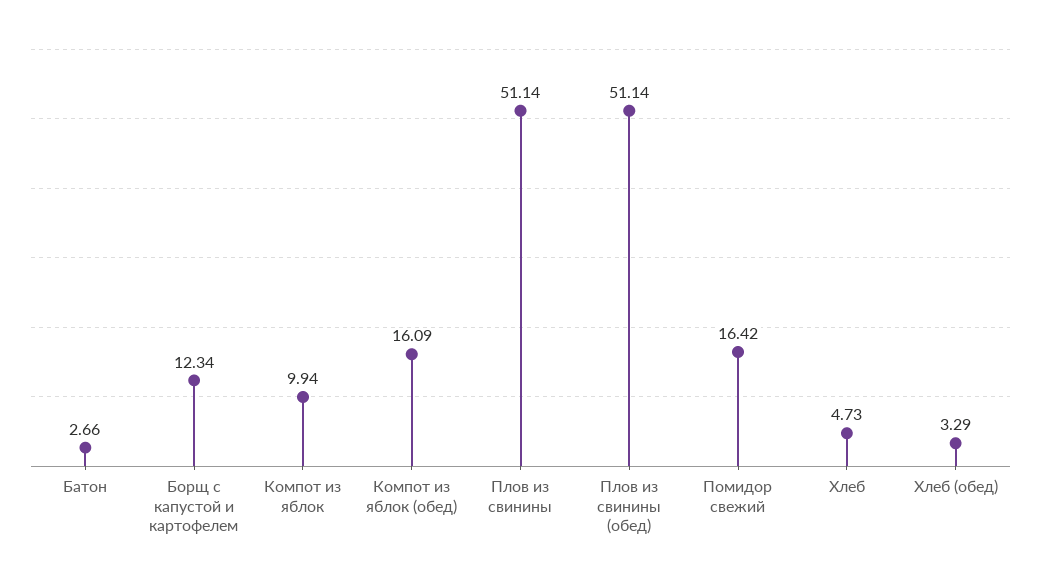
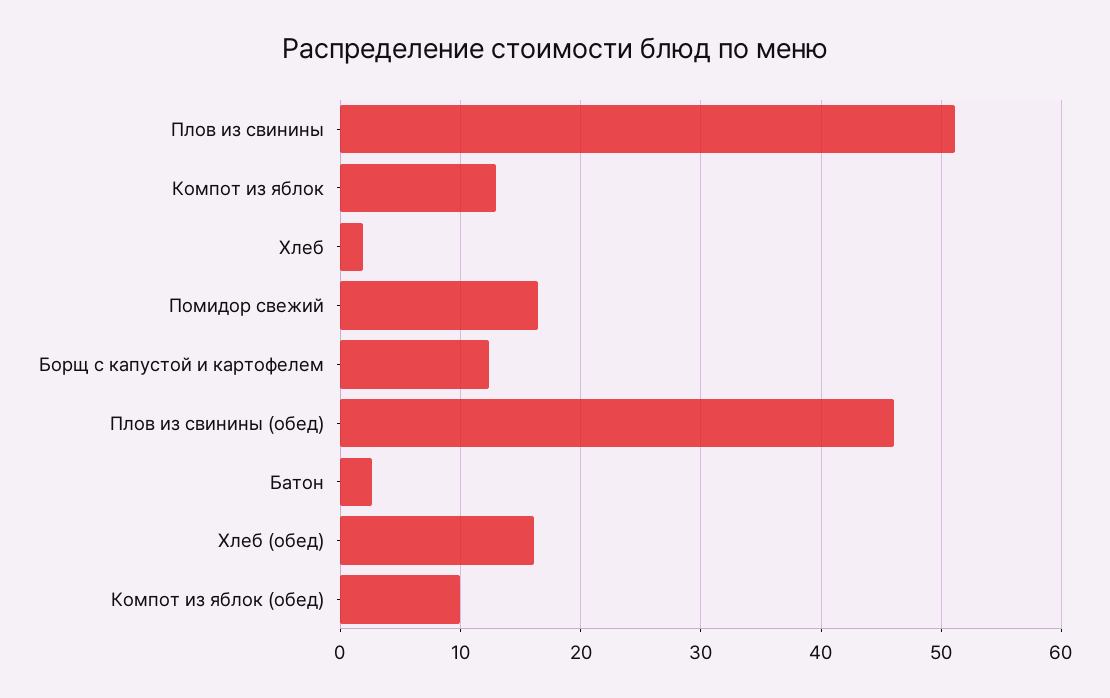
Компот из яблок: 9.94 -> 13
Компот из яблок (обед): 16.09 -> 10
Плов из свинины (обед): 51.14 -> 46
Хлеб: 4.73 -> 2
Хлеб (обед): 3.29 -> 16

